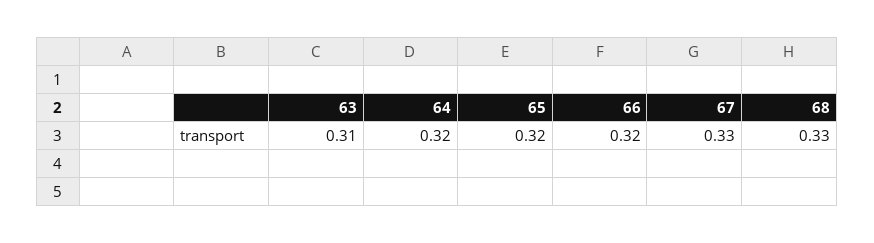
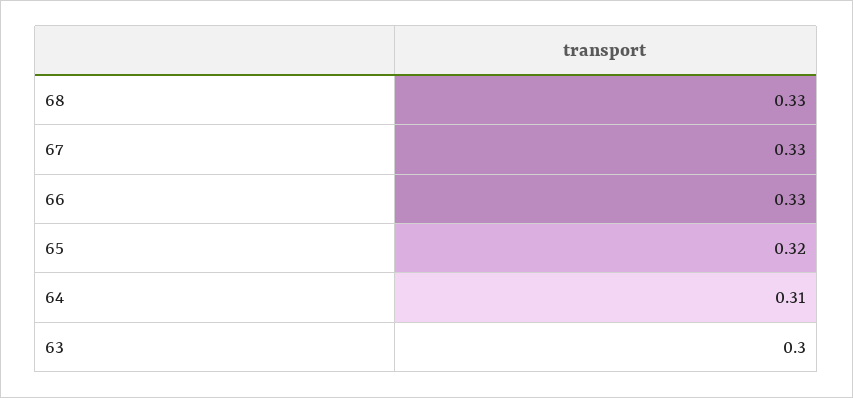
63: 0.31 -> 0.3
64: 0.32 -> 0.31
66: 0.32 -> 0.33

